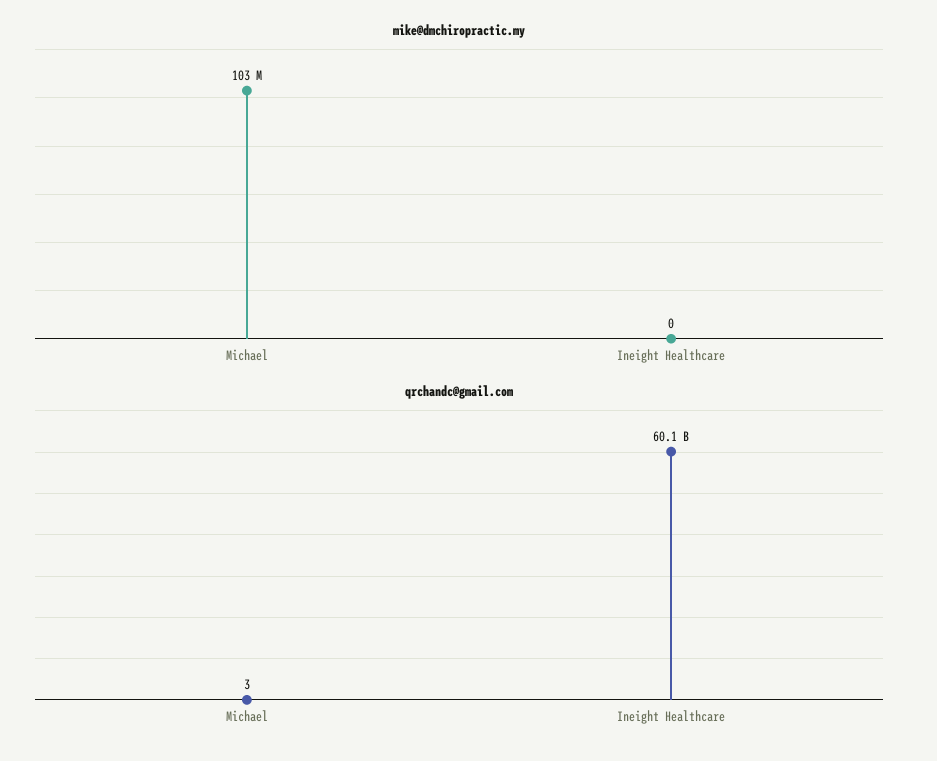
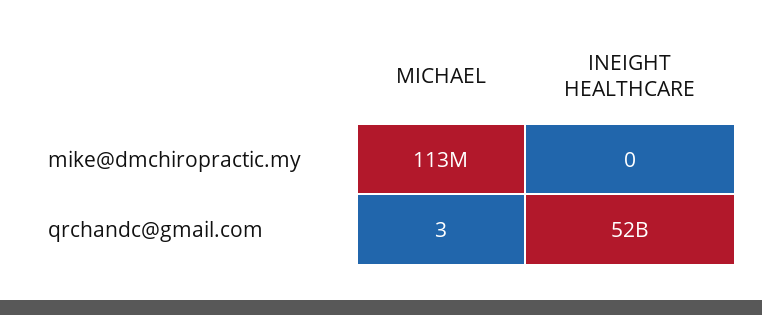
mike@dmchiropractic.my, Michael: 103000000 -> 113000000
qrchandc@gmail.com, Ineight Healthcare: 60100000000 -> 52000000000

